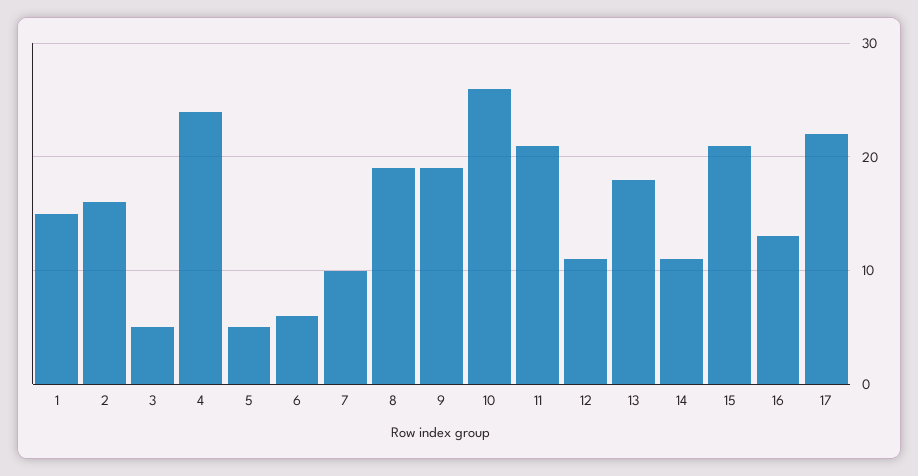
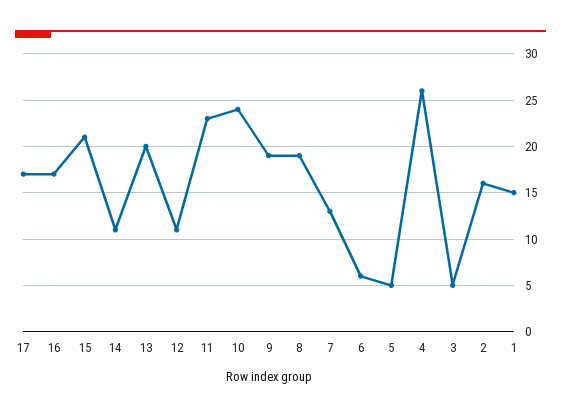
4: 24 -> 26
7: 10 -> 13
10: 26 -> 24
11: 21 -> 23
13: 18 -> 20
16: 13 -> 17
17: 22 -> 17

